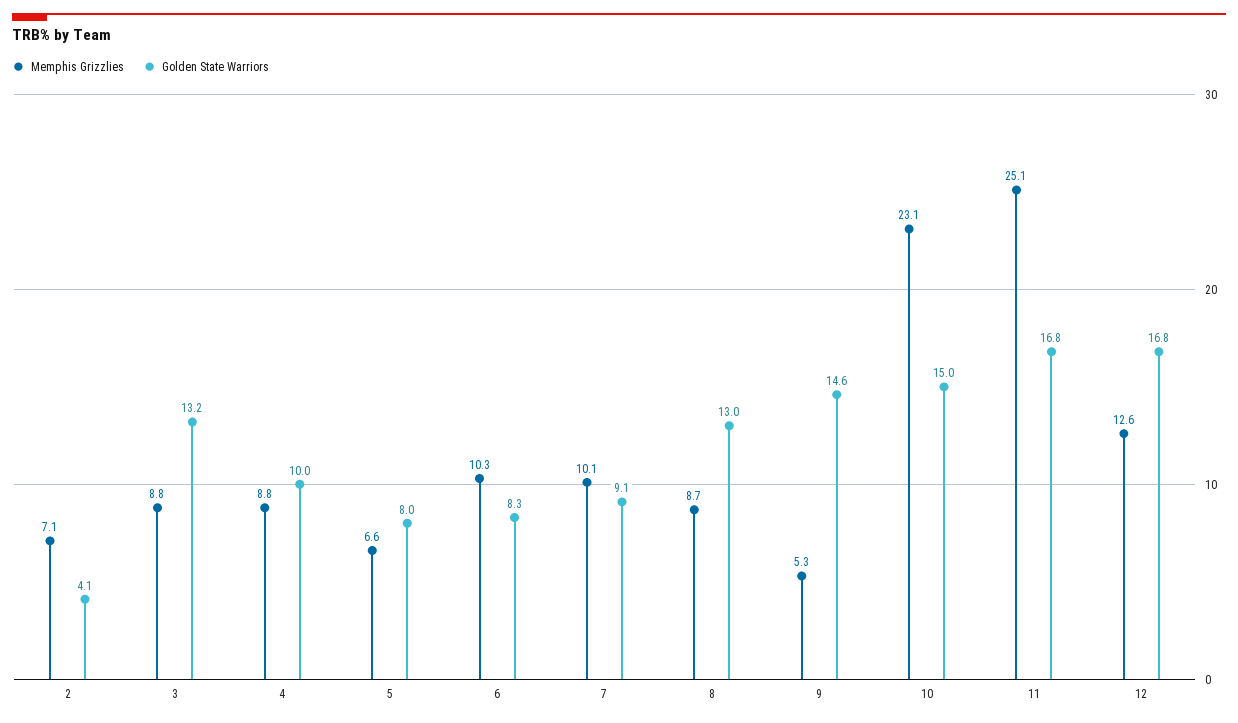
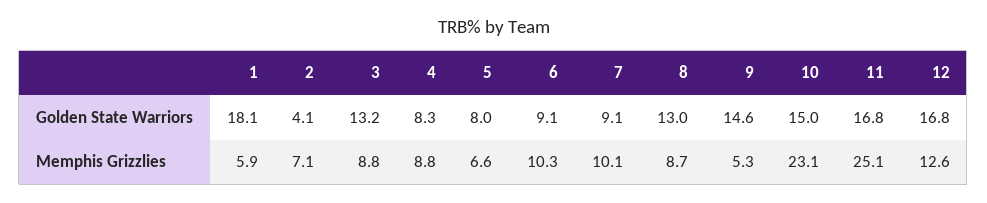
Golden State Warriors, 4: 10 -> 8.3
Golden State Warriors, 6: 8.3 -> 9.1
Golden State Warriors, 1: none -> 18.1
Memphis Grizzlies, 1: none -> 5.9

